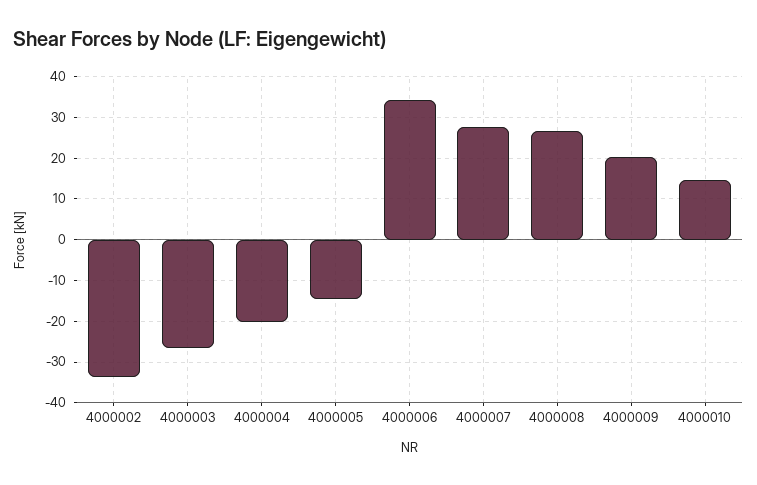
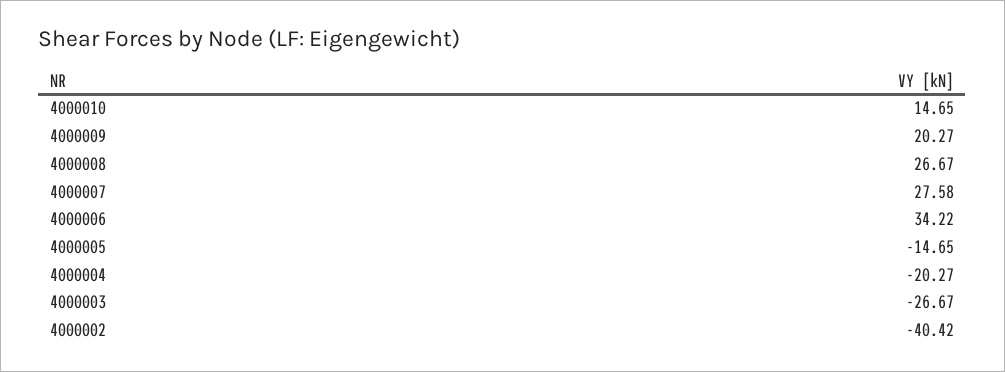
4000002: -34 -> -40.42

